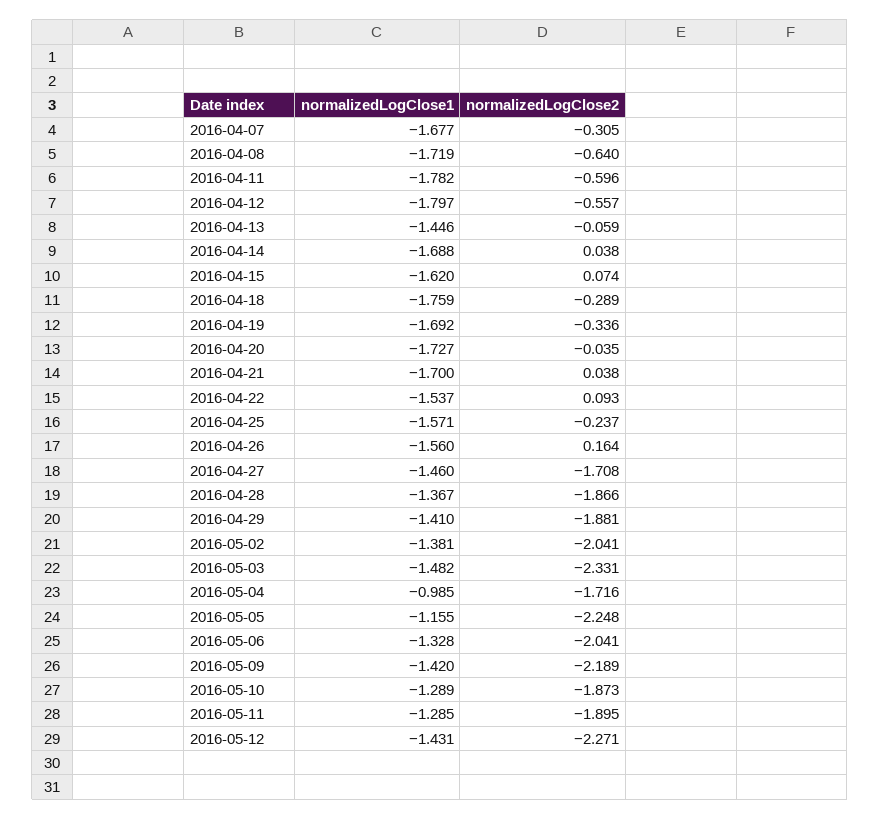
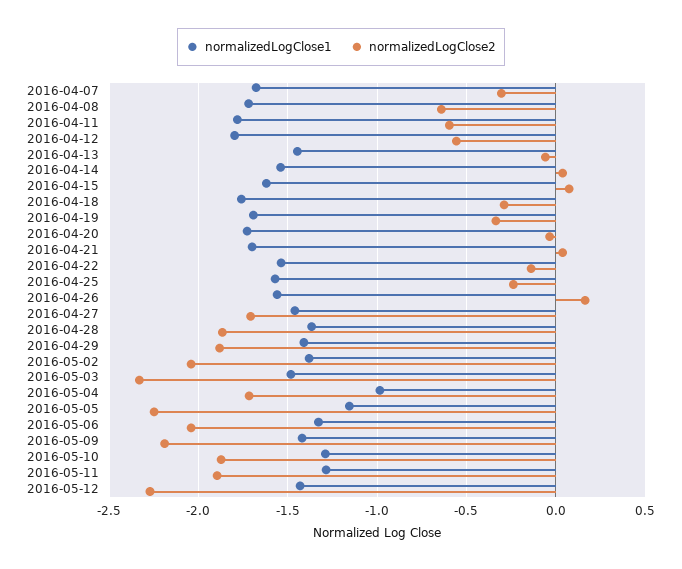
normalizedLogClose1, 2016-04-14: -1.688 -> -1.55
normalizedLogClose2, 2016-04-22: 0.093 -> -0.15

